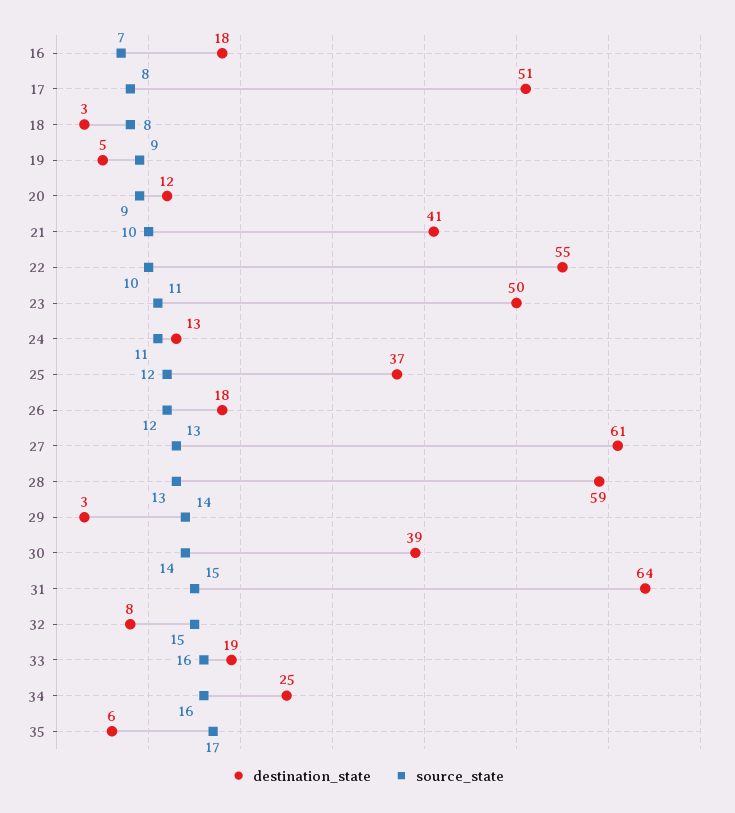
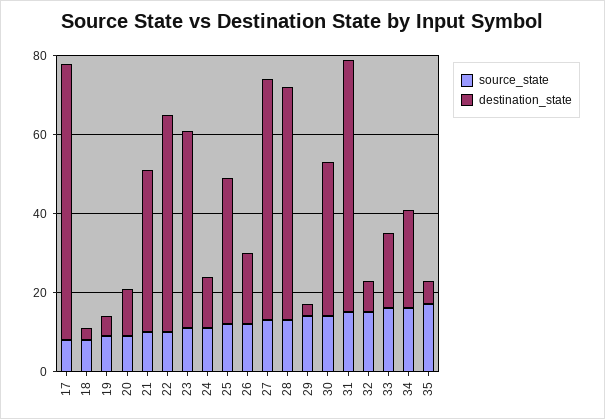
destination_state, 16: 18 -> none
source_state, 16: 7 -> none
destination_state, 17: 51 -> 70

